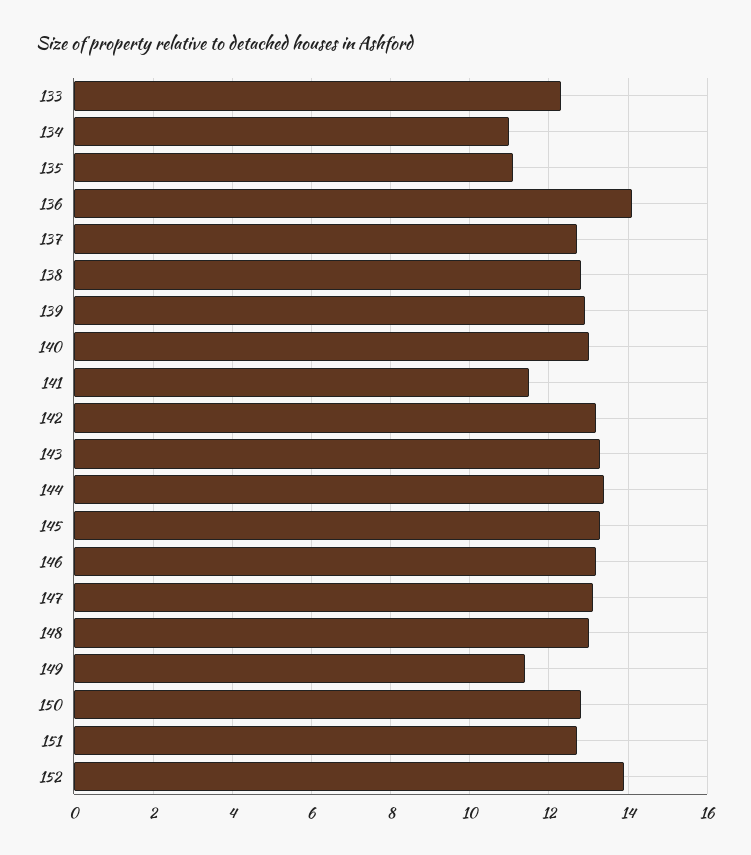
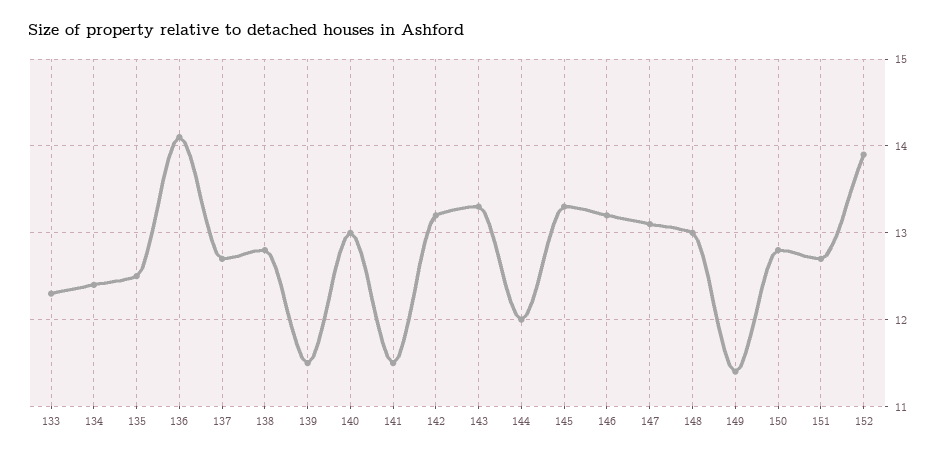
134: 11 -> 12.4
135: 11 -> 12.5
139: 13 -> 11.5
144: 13.5 -> 12

